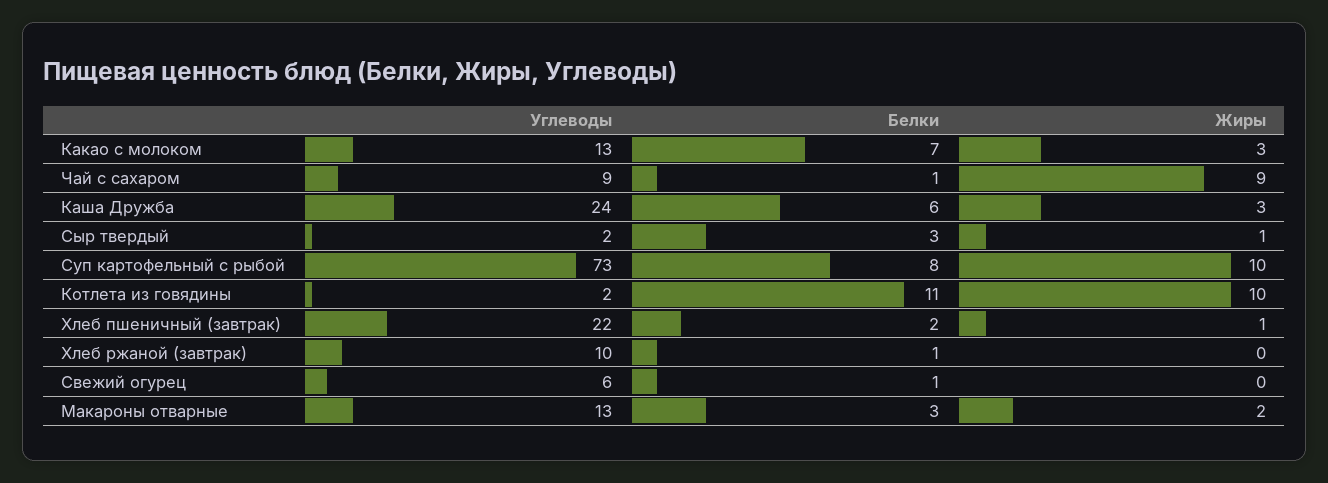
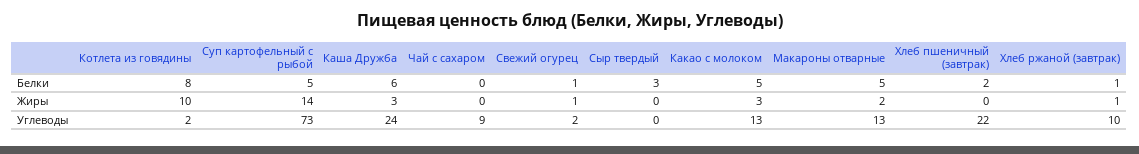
Белки, Какао с молоком: 7 -> 5
Белки, Чай с сахаром: 1 -> 0
Жиры, Чай с сахаром: 9 -> 0
Углеводы, Сыр твердый: 2 -> 0
Жиры, Сыр твердый: 1 -> 0
Белки, Суп картофельный с рыбой: 8 -> 5
Жиры, Суп картофельный с рыбой: 10 -> 14
Белки, Котлета из говядины: 11 -> 8
Жиры, Хлеб пшеничный (завтрак): 1 -> 0
Жиры, Хлеб ржаной (завтрак): 0 -> 1
Углеводы, Свежий огурец: 6 -> 2
Жиры, Свежий огурец: 0 -> 1
Белки, Макароны отварные: 3 -> 5

